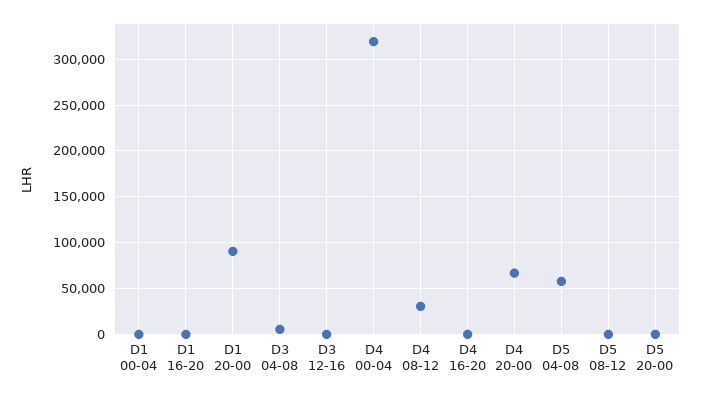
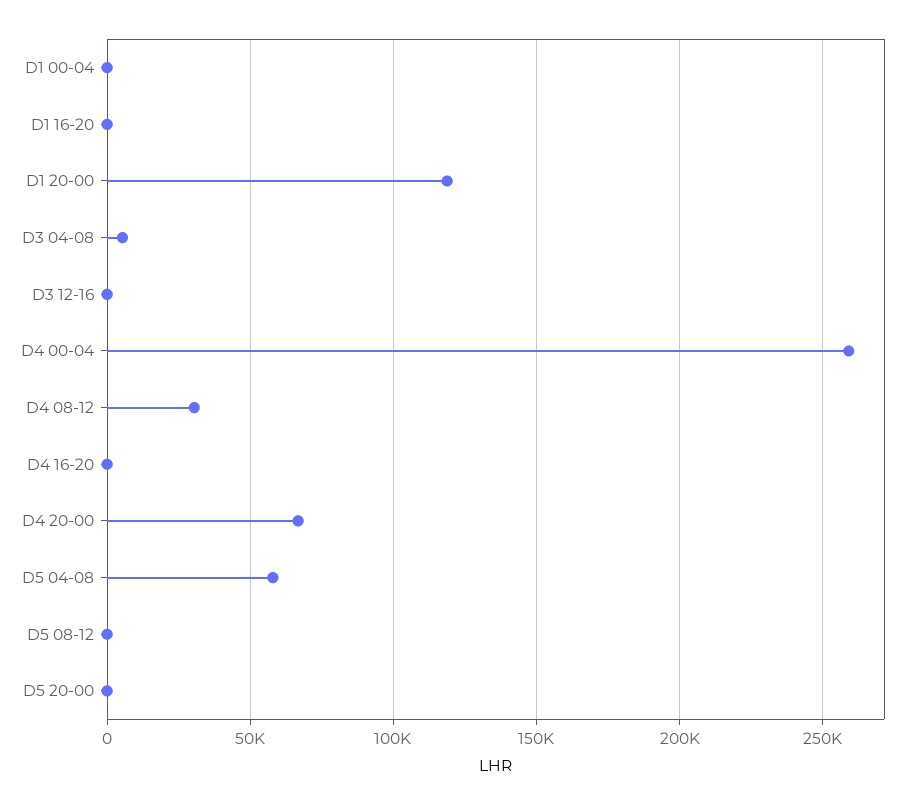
D1 20-00: 90000 -> 120000
D4 00-04: 320000 -> 260000

